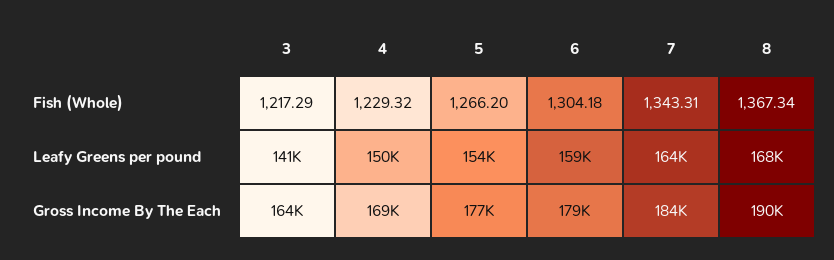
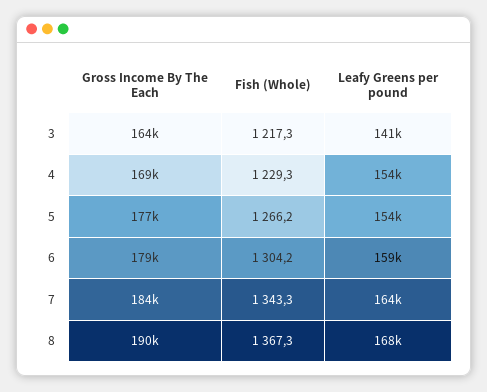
4, Leafy Greens per pound: 150000 -> 154000

